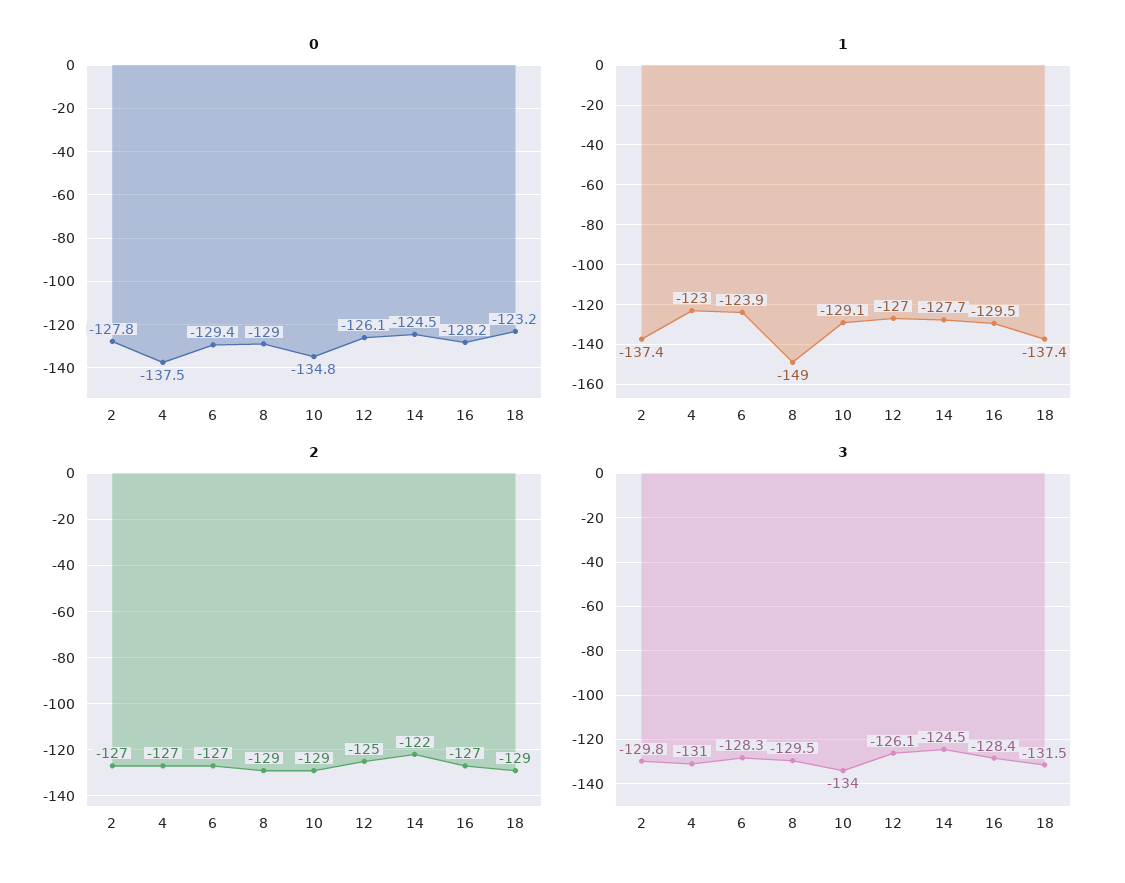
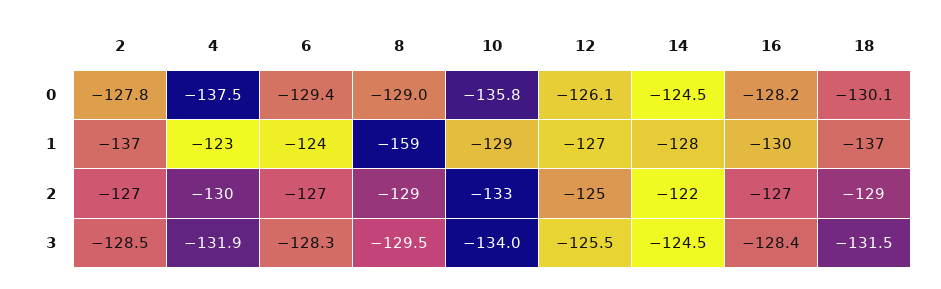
0, 10: -134.8 -> -135.8
0, 18: -123.2 -> -130.1
1, 8: -149 -> -159
2, 4: -127 -> -130
2, 10: -129 -> -133
3, 2: -129.8 -> -128.5
3, 4: -131 -> -131.9
3, 12: -126.1 -> -125.5

